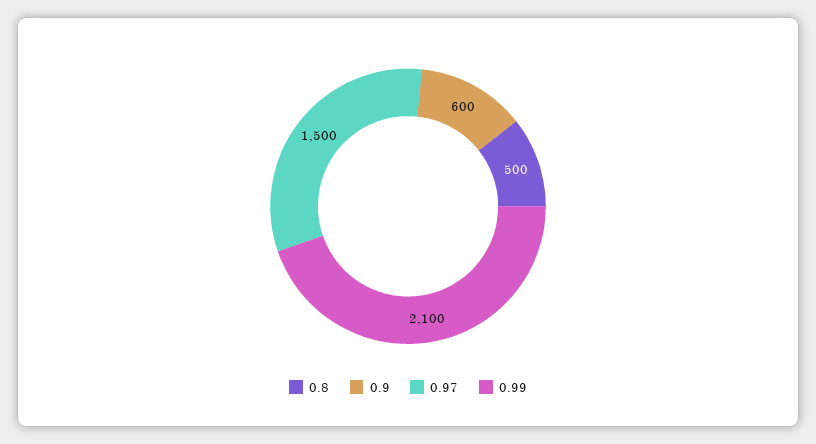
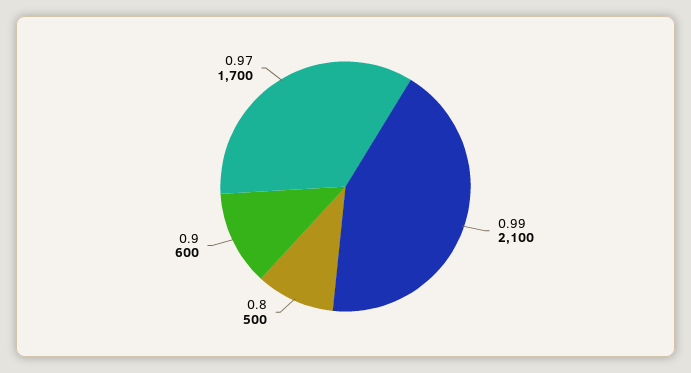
0.97: 1500 -> 1700

